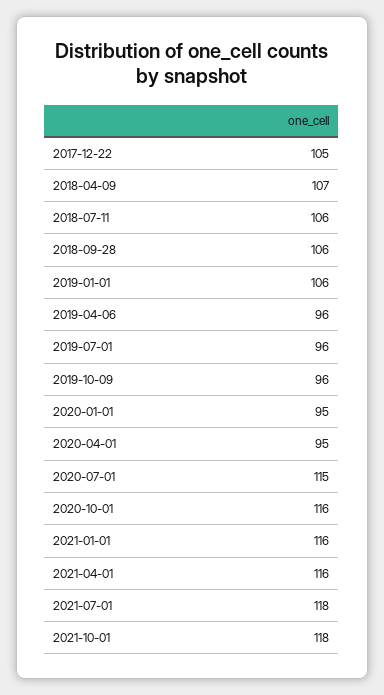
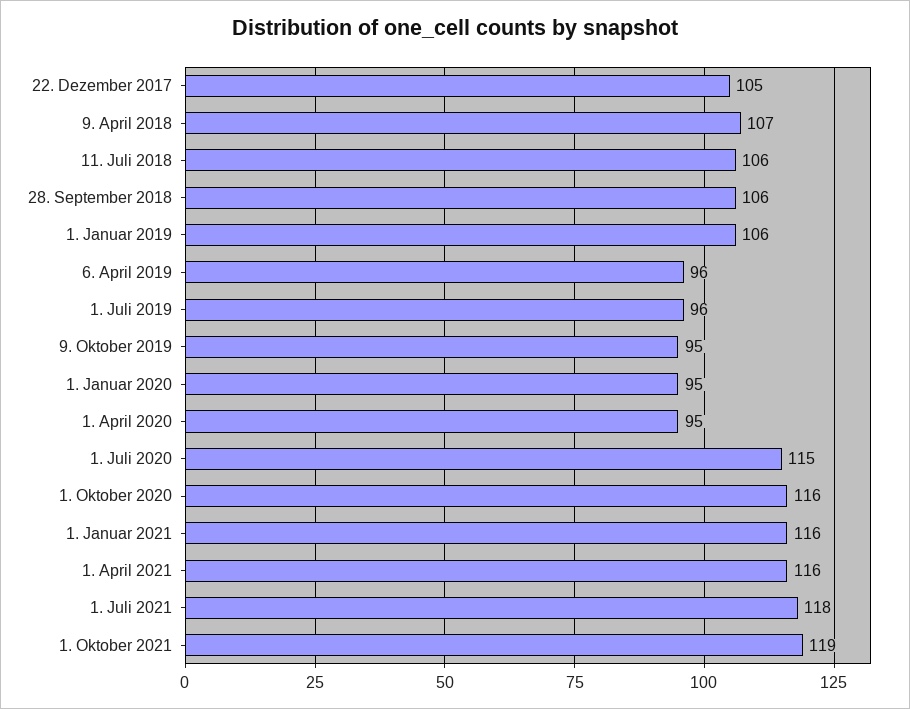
2019-10-09: 96 -> 95
2021-10-01: 118 -> 119

